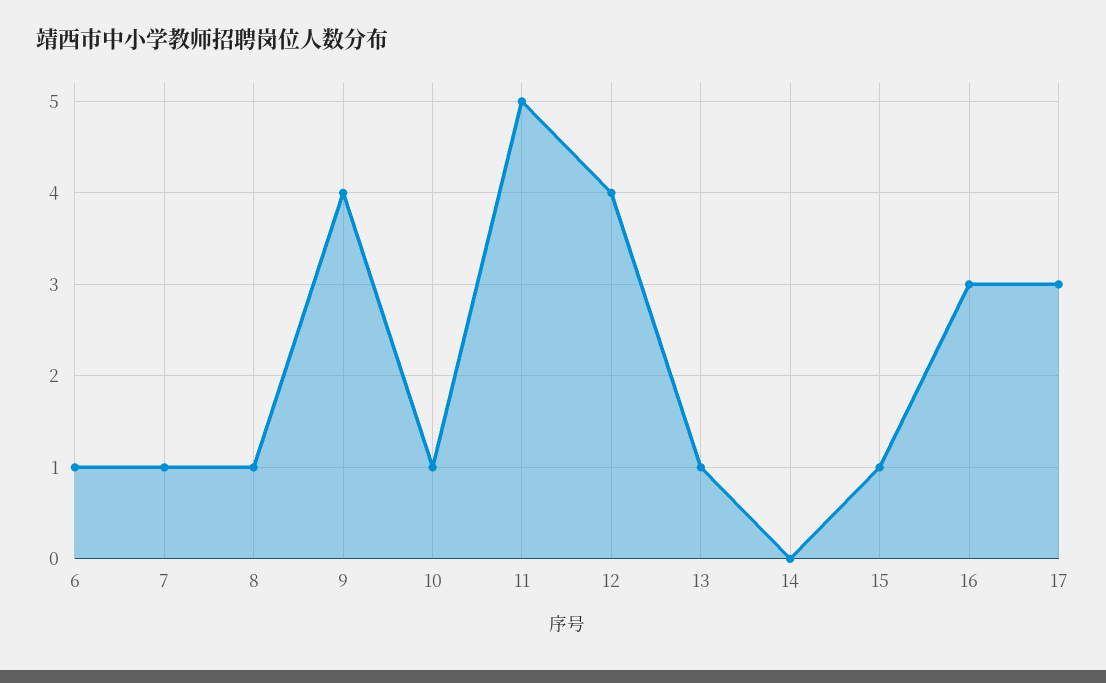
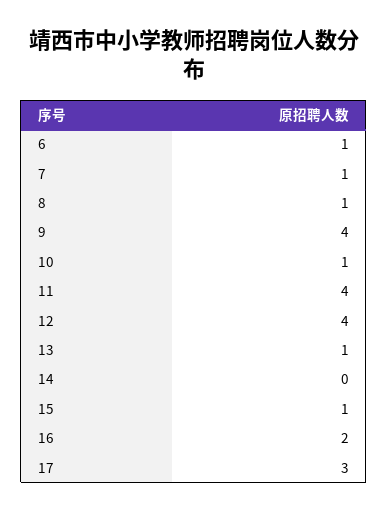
11: 5 -> 4
16: 3 -> 2

